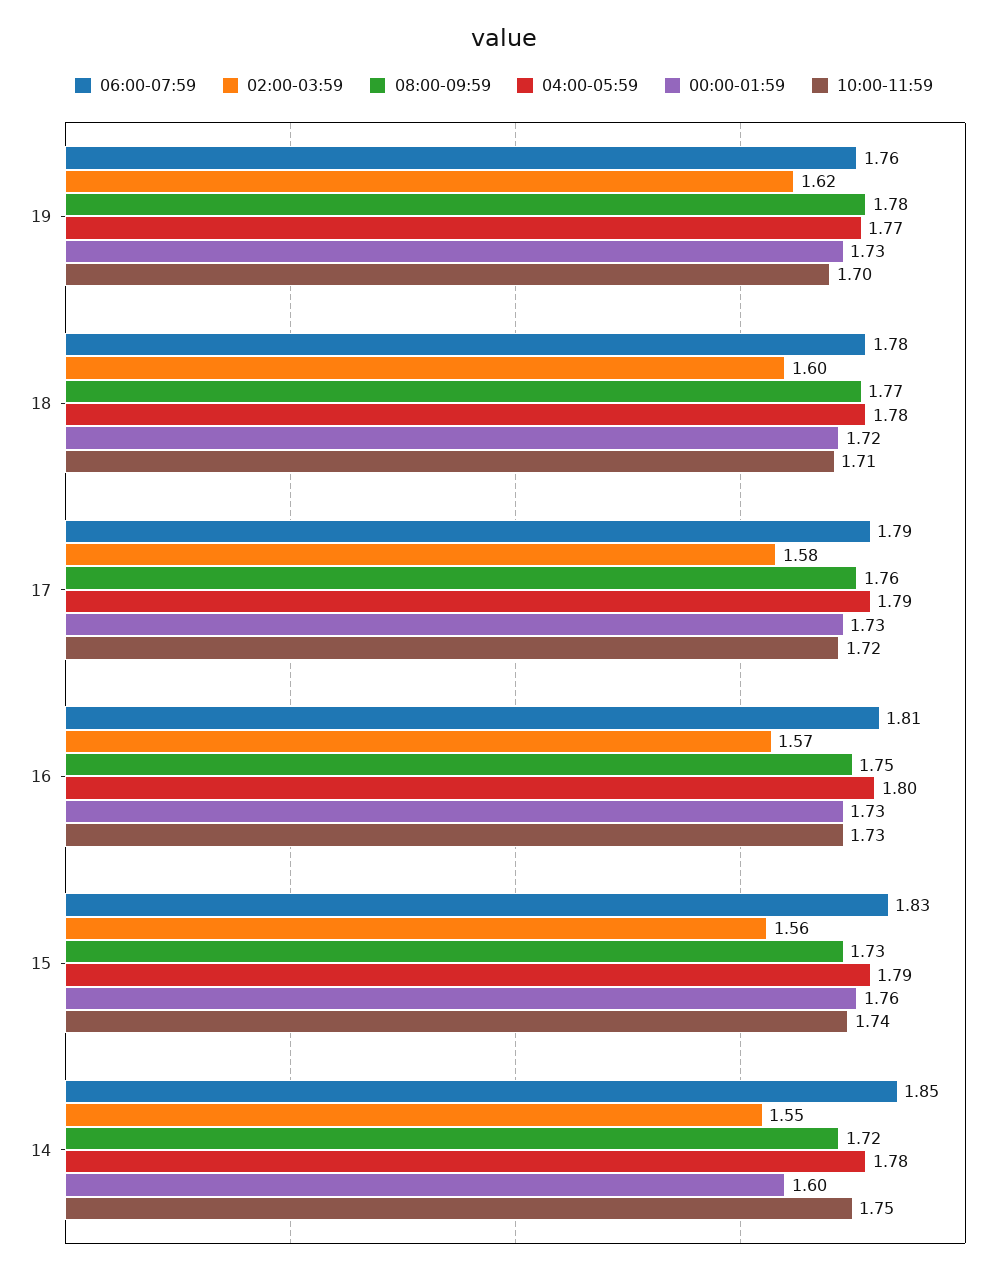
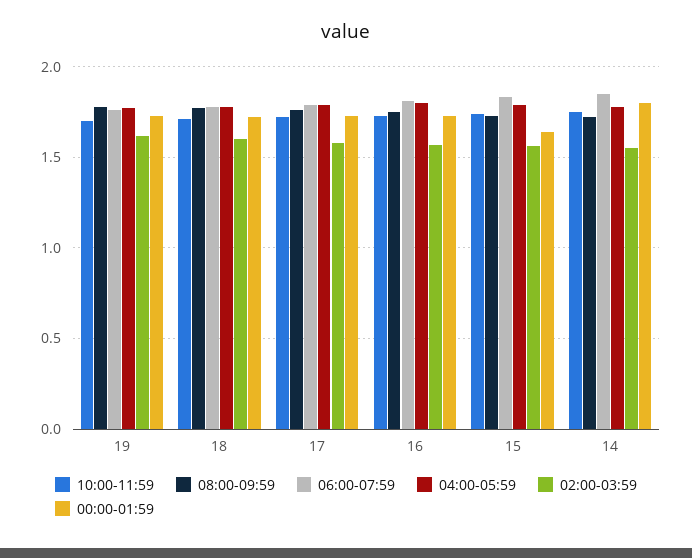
00:00-01:59, 15: 1.76 -> 1.65
00:00-01:59, 14: 1.6 -> 1.8

